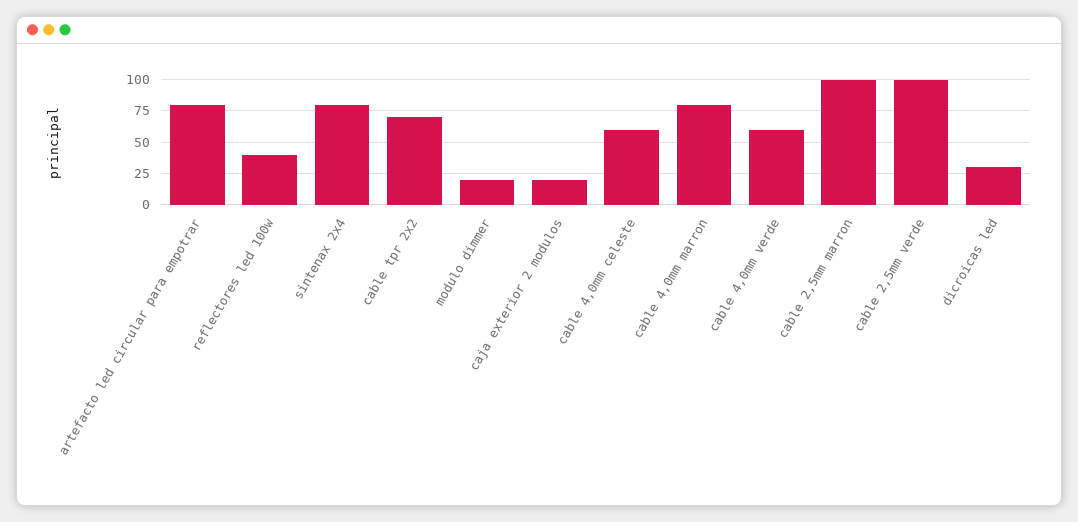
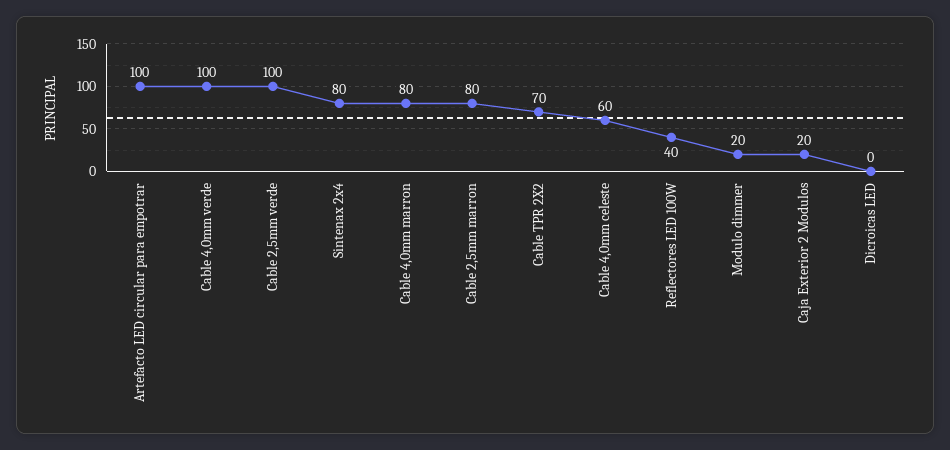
artefacto led circular para empotrar: 80 -> 100
cable 4,0mm verde: 60 -> 100
cable 2,5mm marron: 100 -> 80
dicroicas led: 30 -> 0

